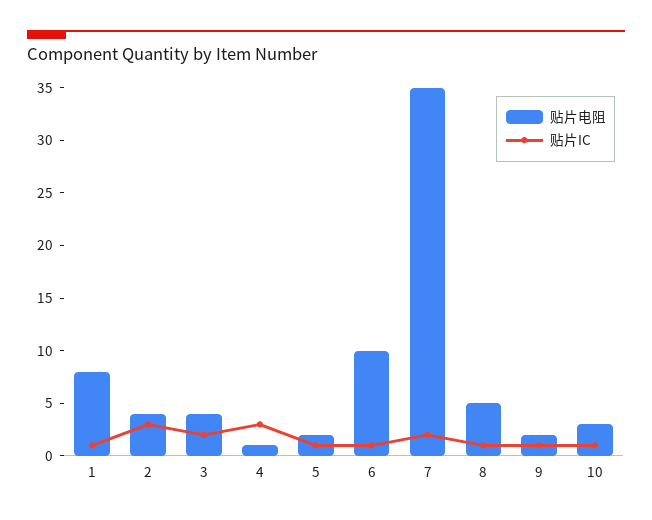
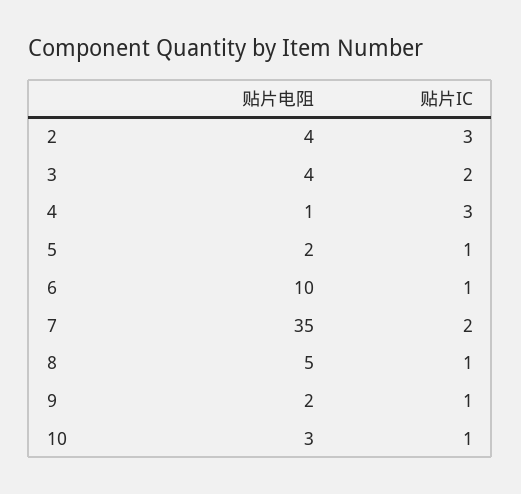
贴片电阻, 1: 8 -> none
贴片IC, 1: 1 -> none

